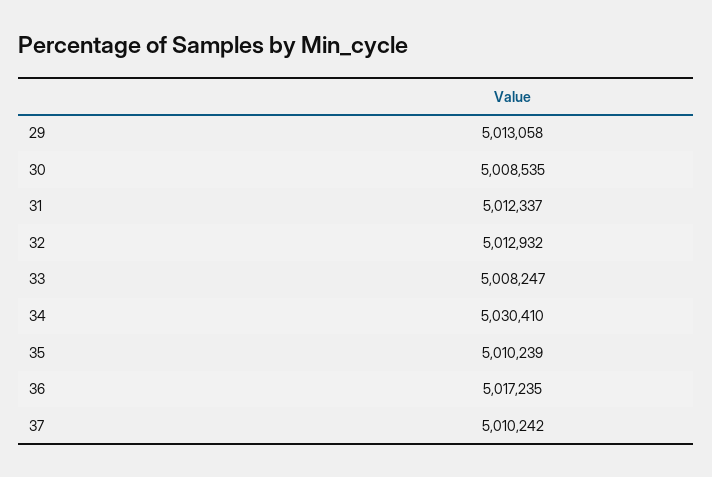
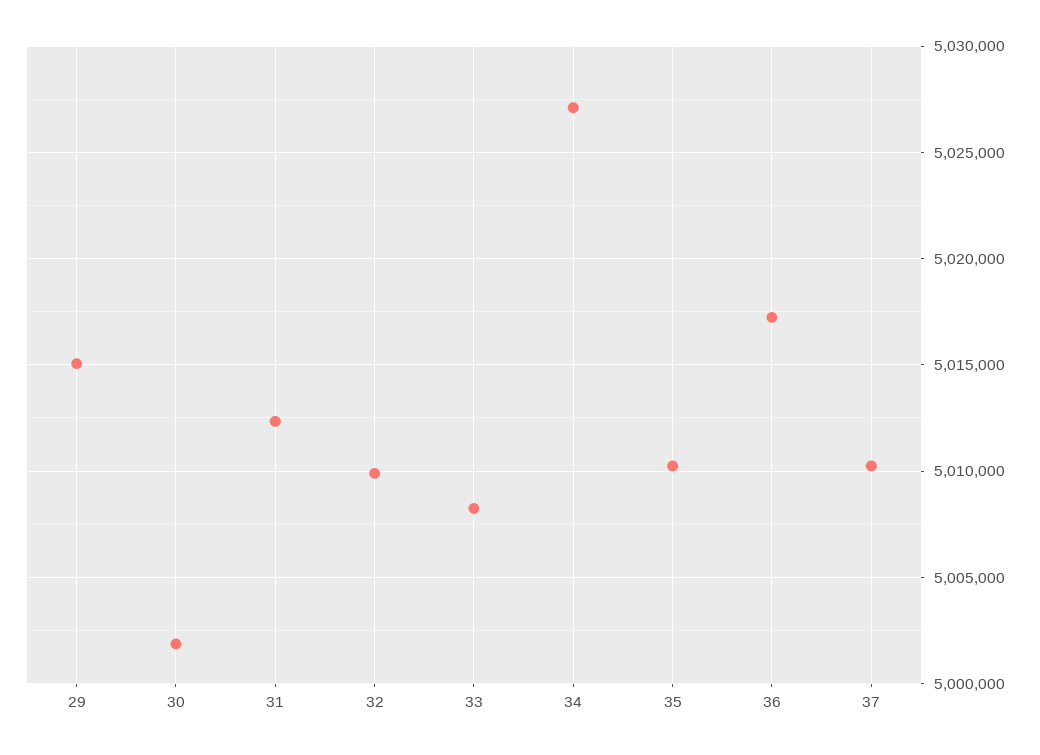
29: 5013058 -> 5015000
30: 5008535 -> 5002000
32: 5012932 -> 5010000
34: 5030410 -> 5027000

